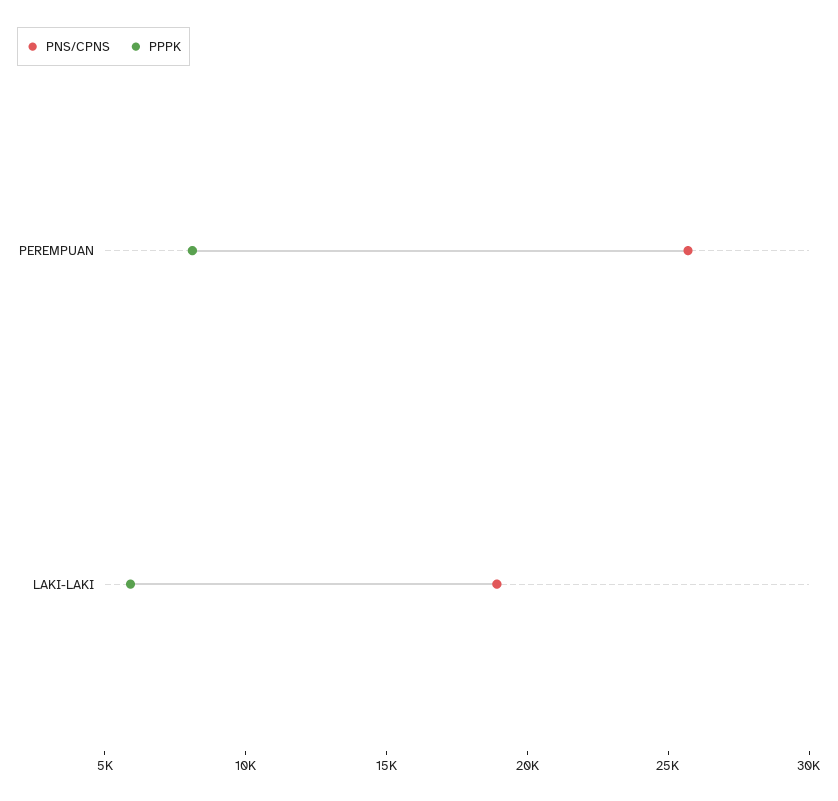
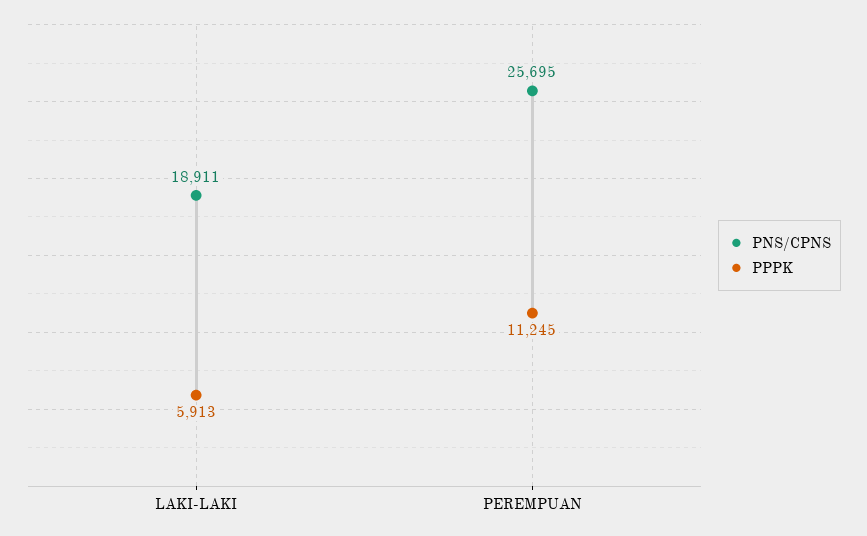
PPPK, PEREMPUAN: 8000 -> 11245

